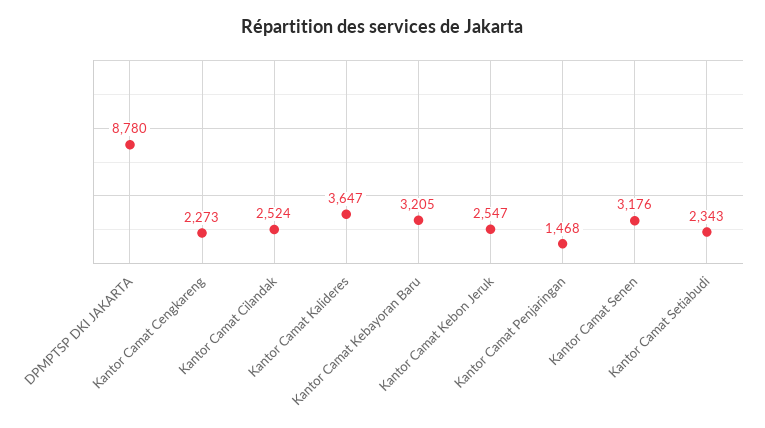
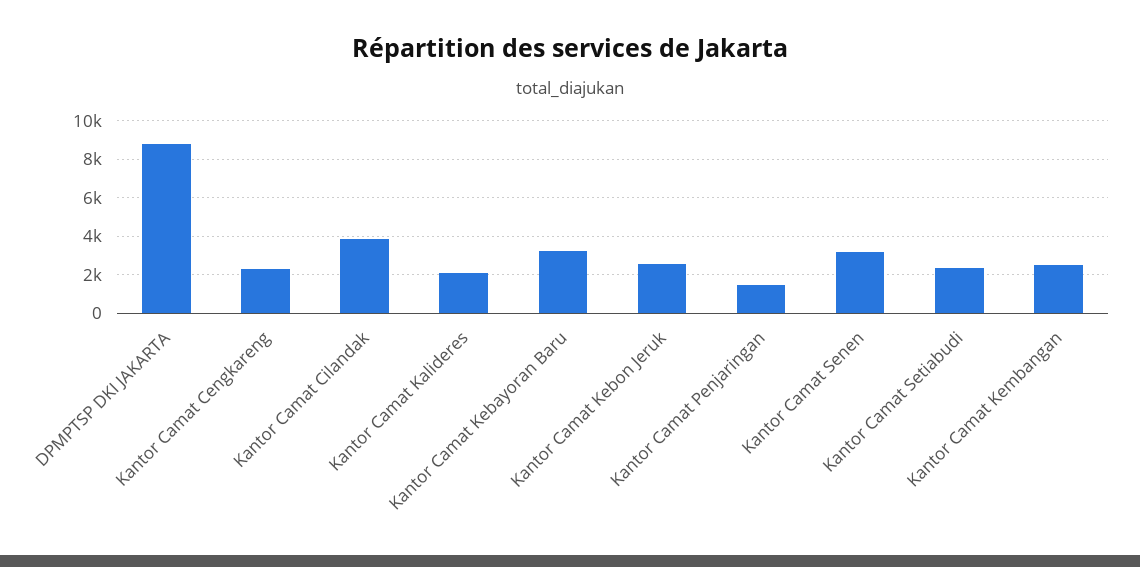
Kantor Camat Cilandak: 2524 -> 4000
Kantor Camat Kalideres: 3647 -> 2000
Kantor Camat Kembangan: none -> 2500

